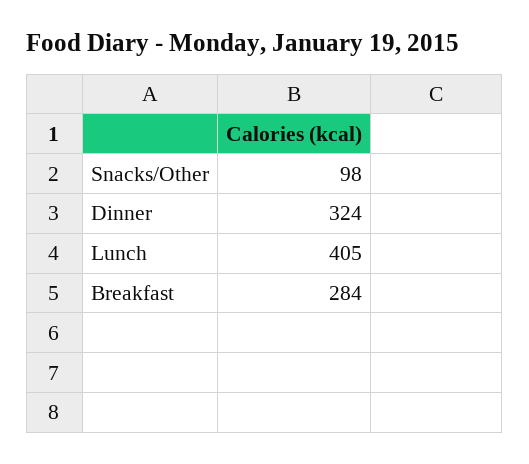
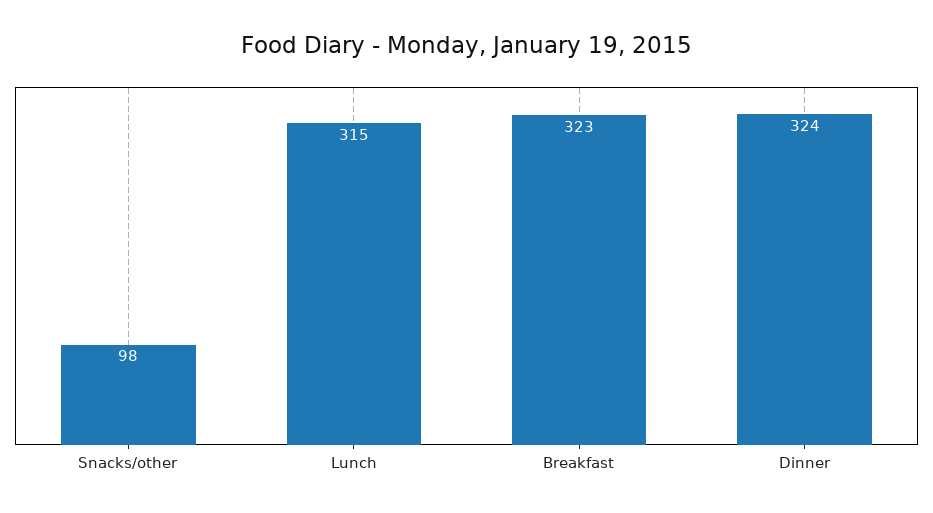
Lunch: 405 -> 315
Breakfast: 284 -> 323

